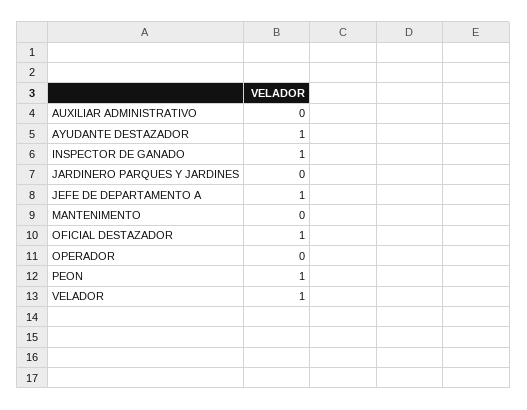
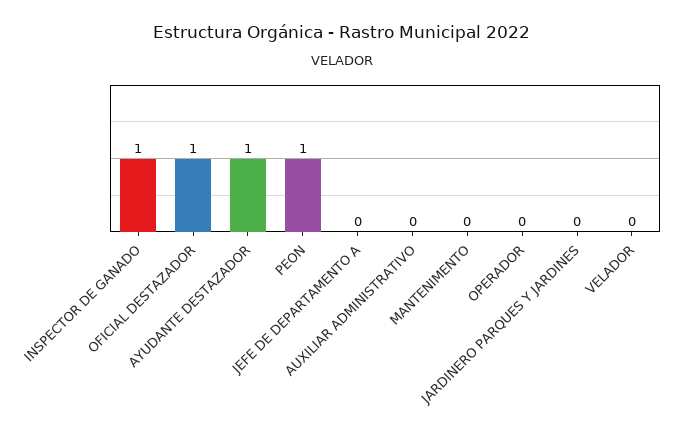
JEFE DE DEPARTAMENTO A: 1 -> 0
VELADOR: 1 -> 0

